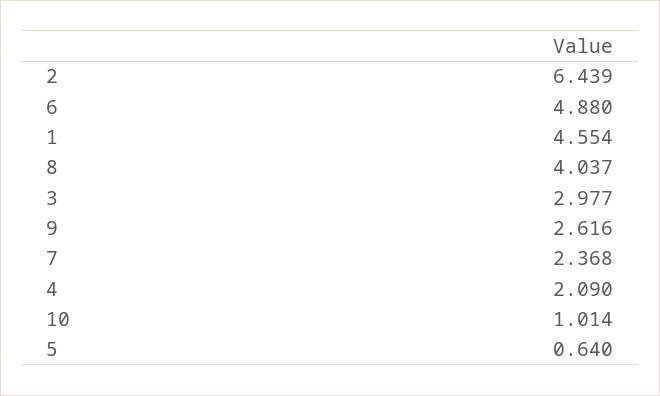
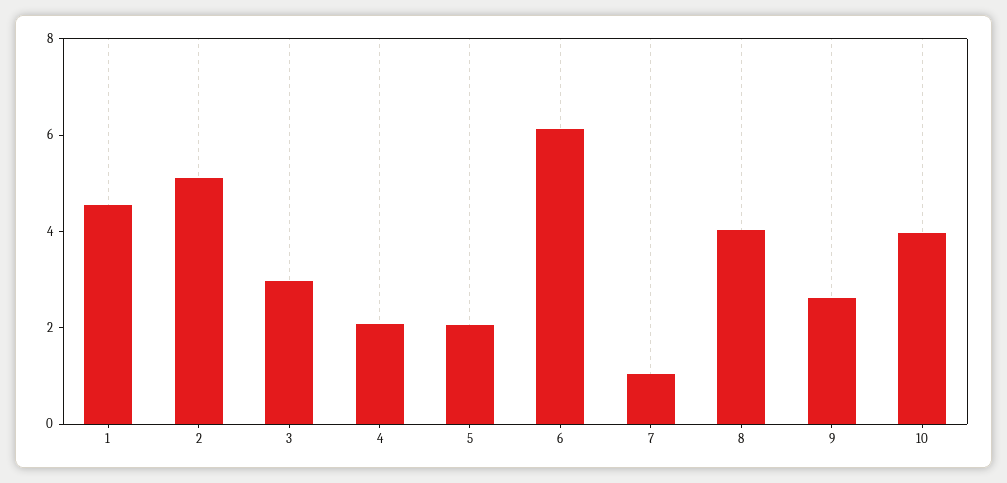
2: 6.439 -> 5
6: 4.88 -> 6
7: 2.368 -> 1
10: 1.014 -> 4
5: 0.64 -> 2

